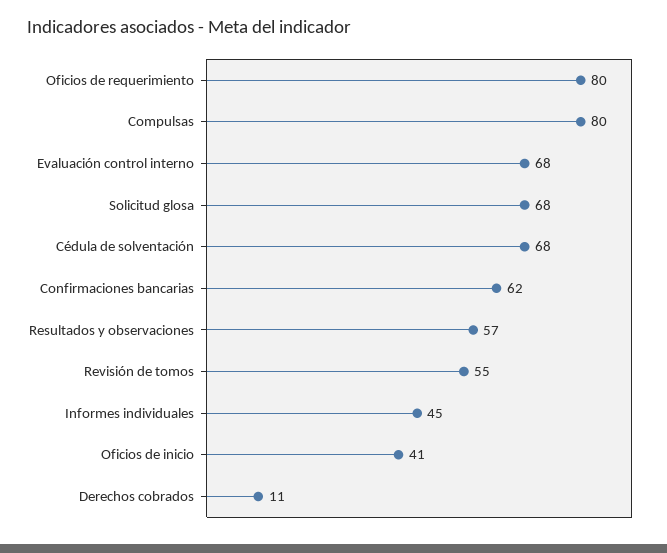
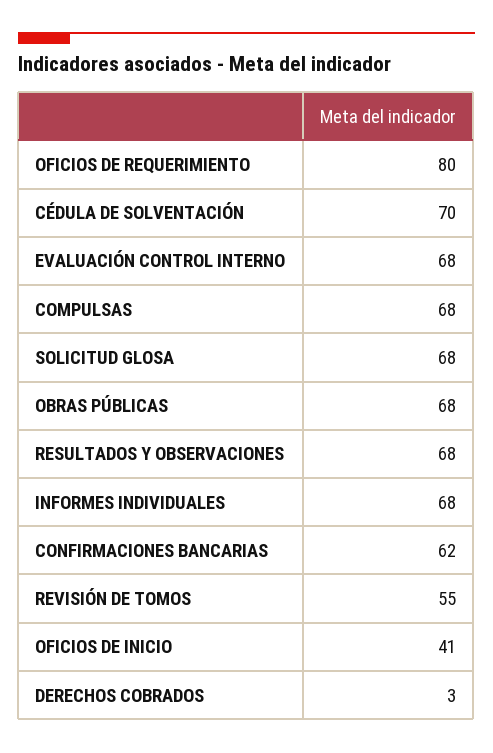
Compulsas: 80 -> 68
Cédula de solventación: 68 -> 70
Resultados y observaciones: 57 -> 68
Informes individuales: 45 -> 68
Derechos cobrados: 11 -> 3
OBRAS PÚBLICAS: none -> 68

